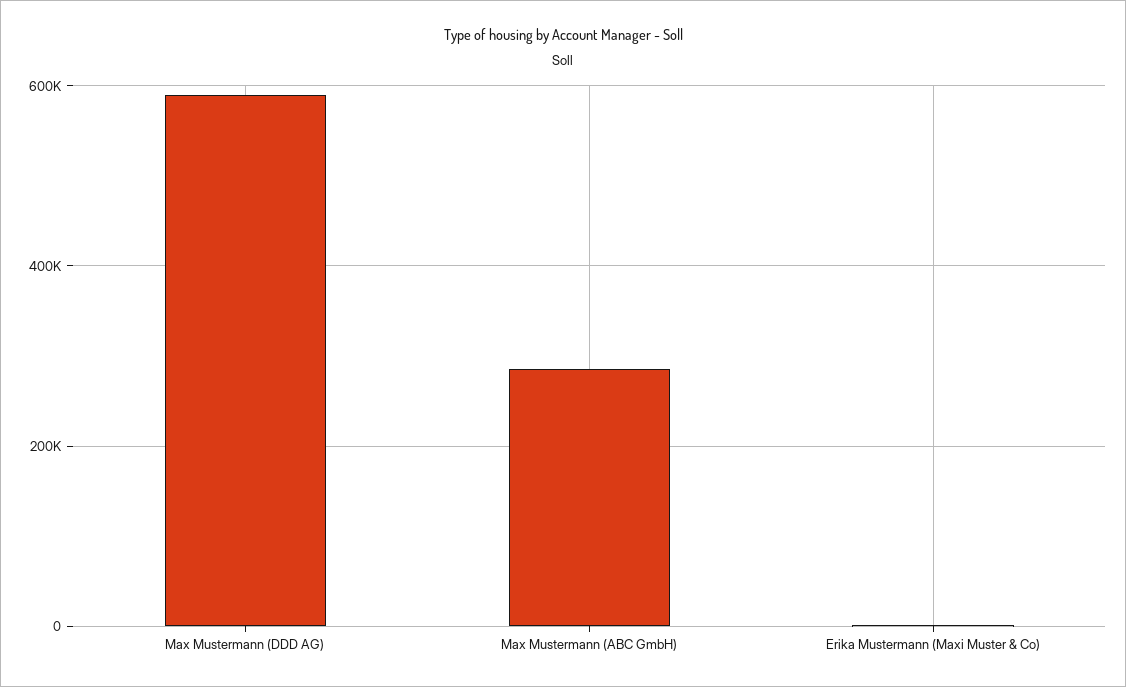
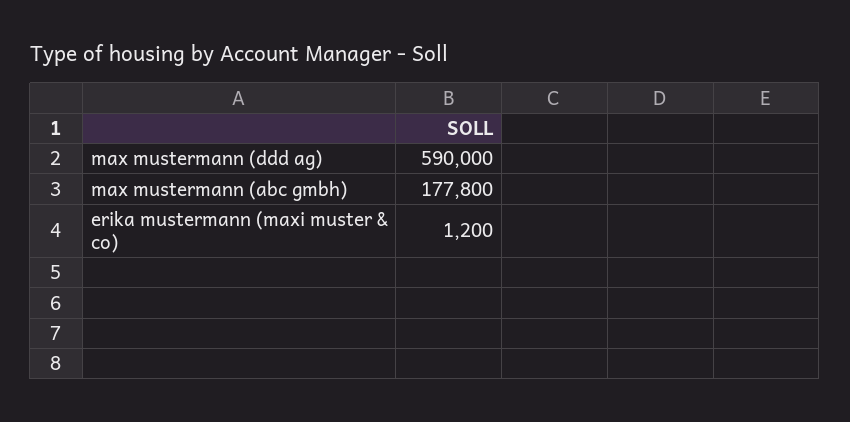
Max Mustermann (ABC GmbH): 280000 -> 177800

